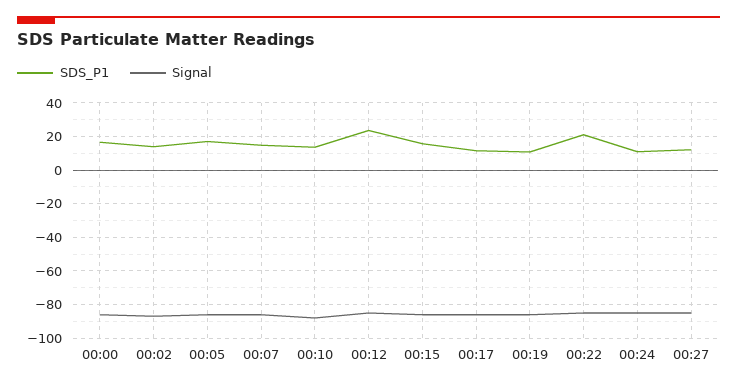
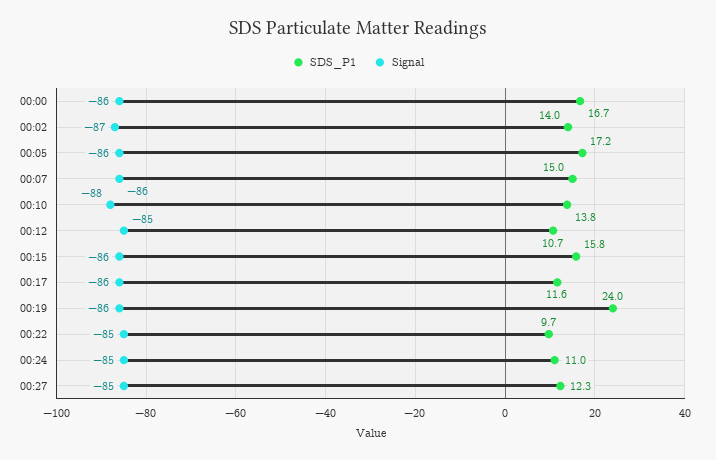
SDS_P1, 00:12: 25 -> 10.7
SDS_P1, 00:19: 10 -> 24
SDS_P1, 00:22: 20 -> 9.7

